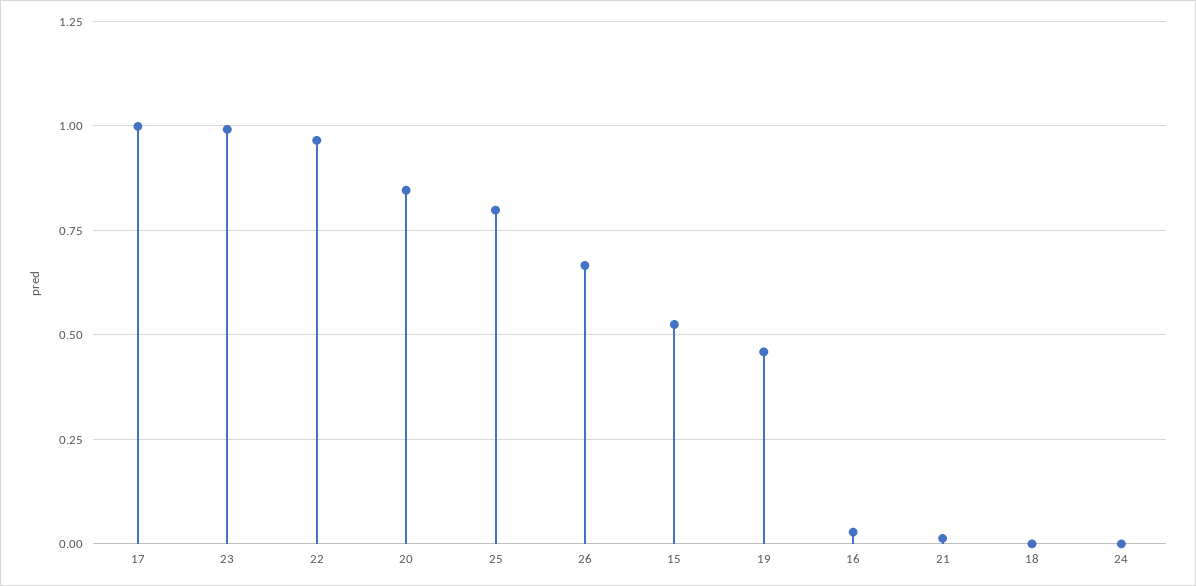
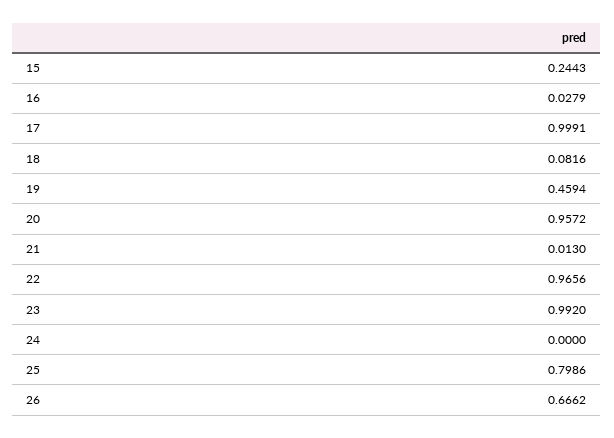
20: 0.85 -> 0.9572
15: 0.525 -> 0.2443
18: 0 -> 0.0816

